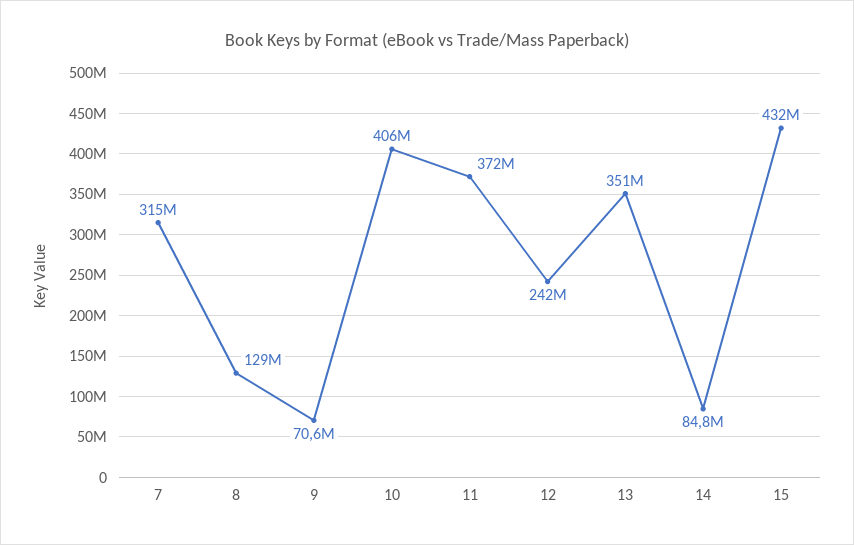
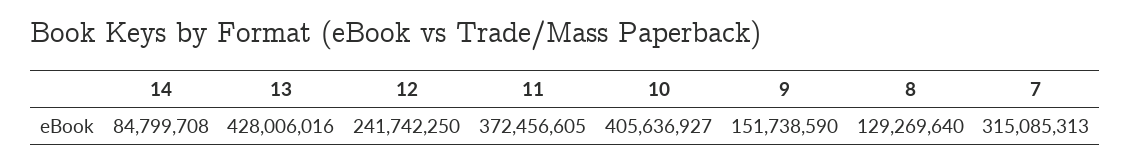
9: 70600000 -> 151738590
13: 351000000 -> 428006016
15: 432000000 -> none

